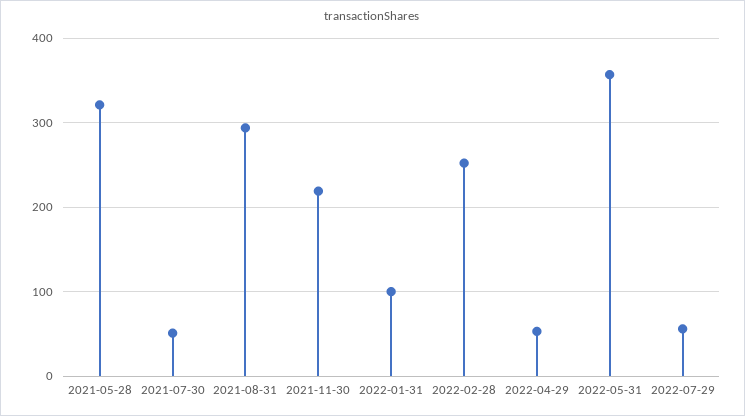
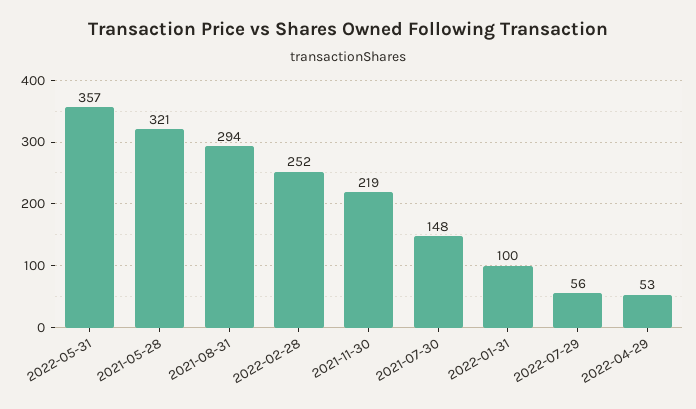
2021-07-30: 50 -> 148

